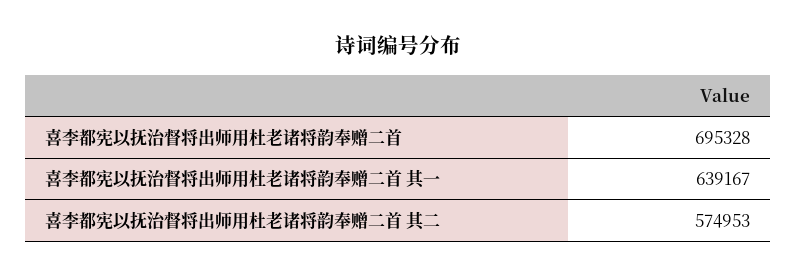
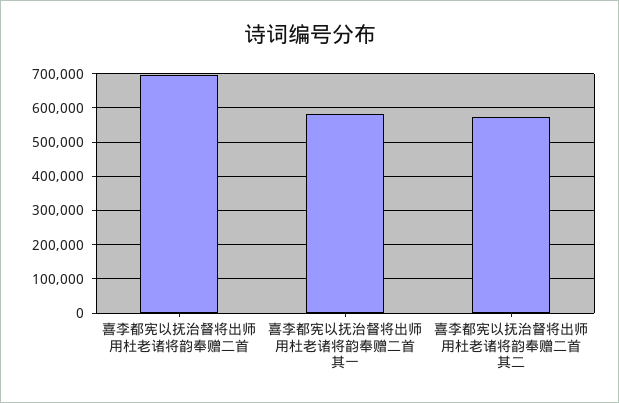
喜李都宪以抚治督将出师用杜老诸将韵奉赠二首 其一: 639167 -> 580000

